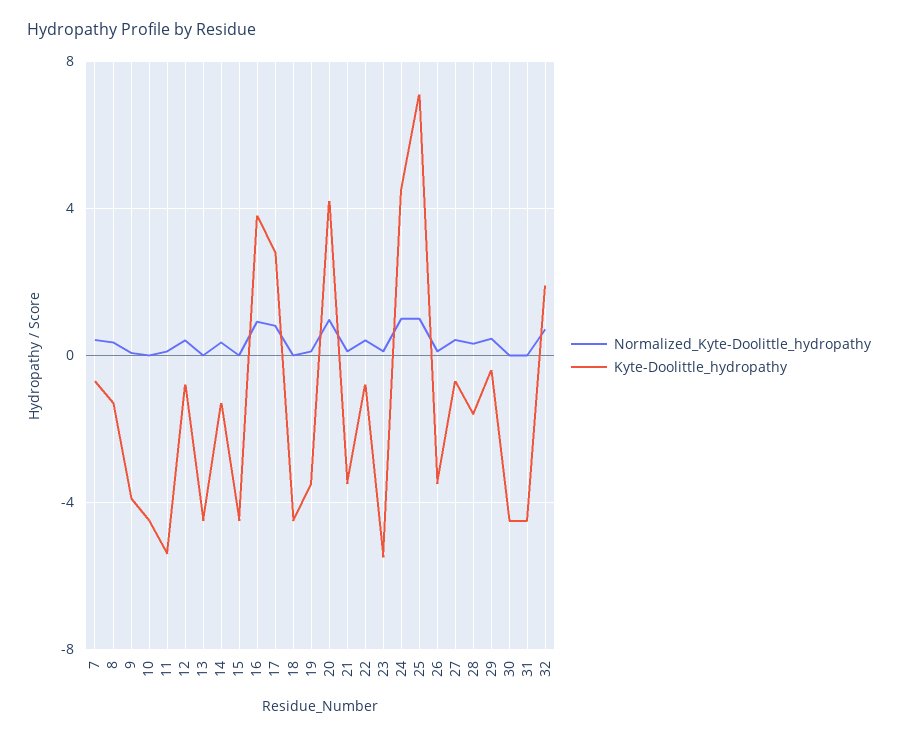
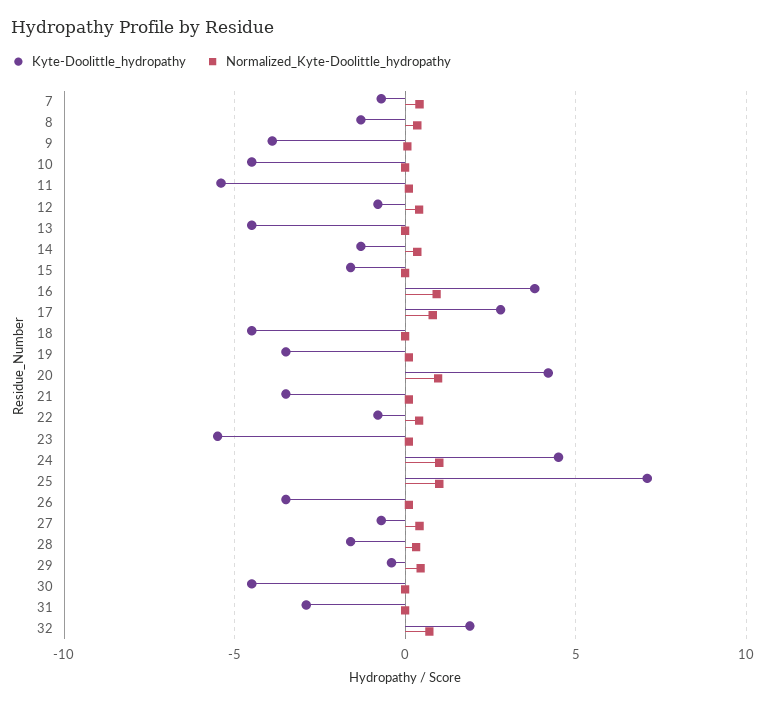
Kyte-Doolittle_hydropathy, 15: -4.5 -> -1.5
Kyte-Doolittle_hydropathy, 31: -4.5 -> -3

